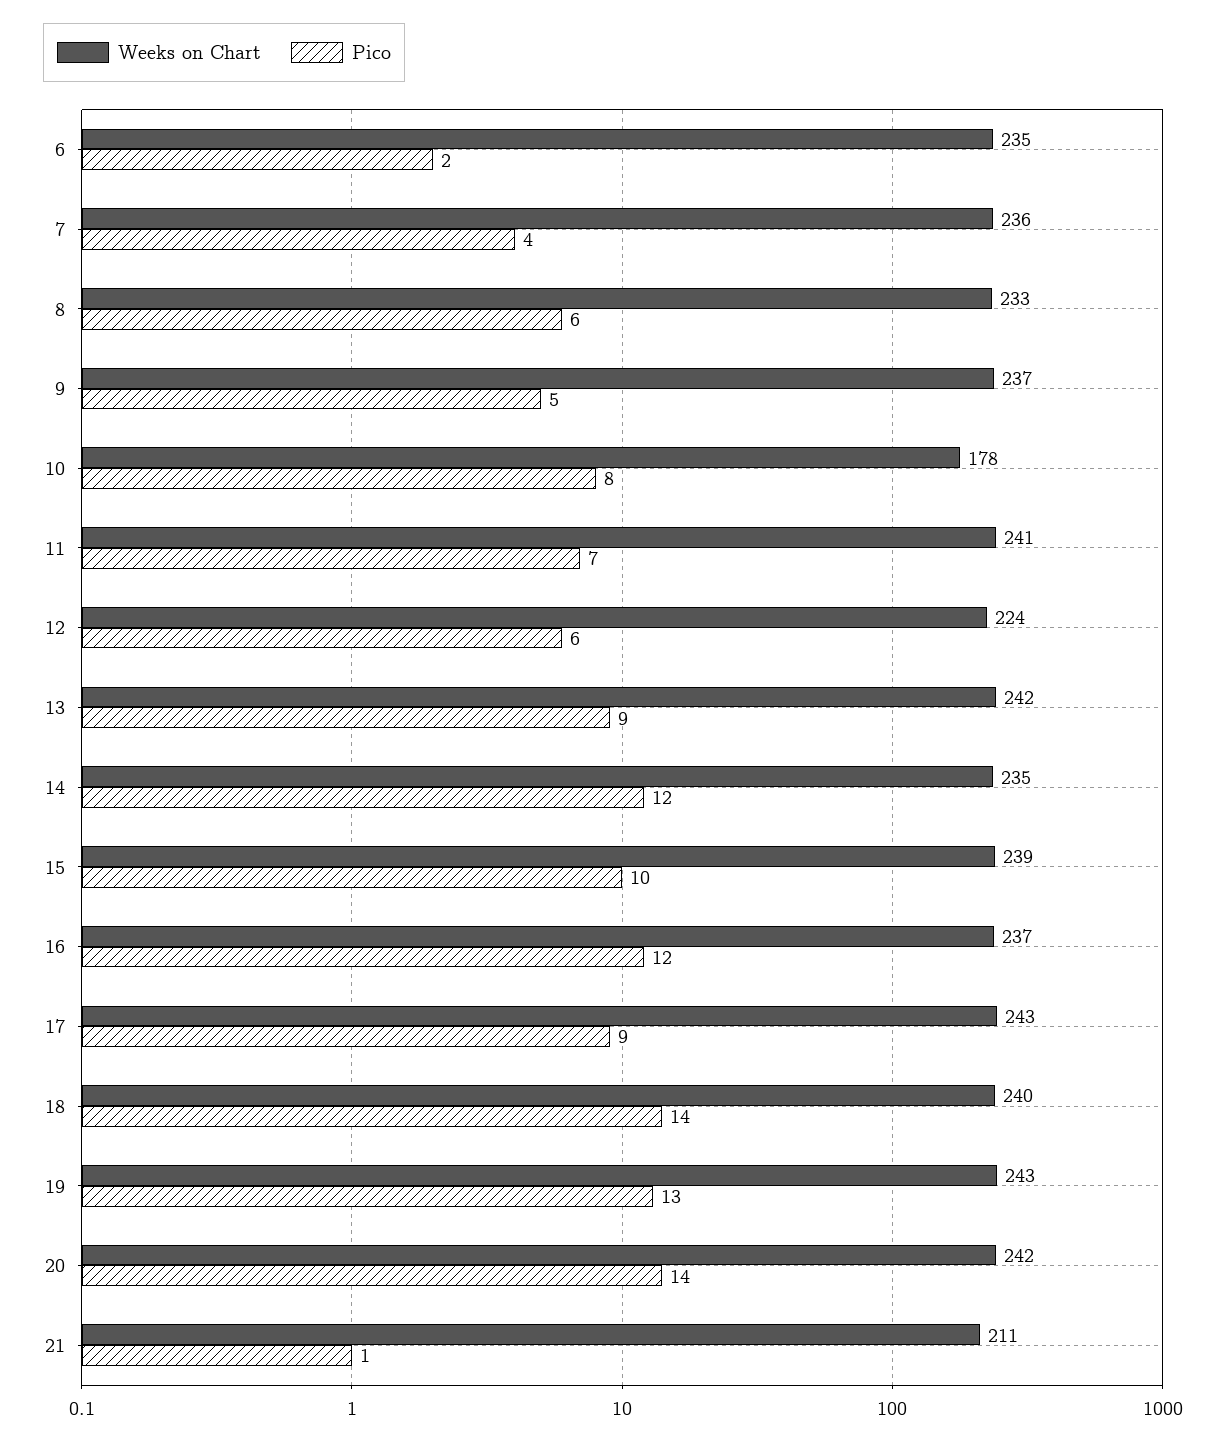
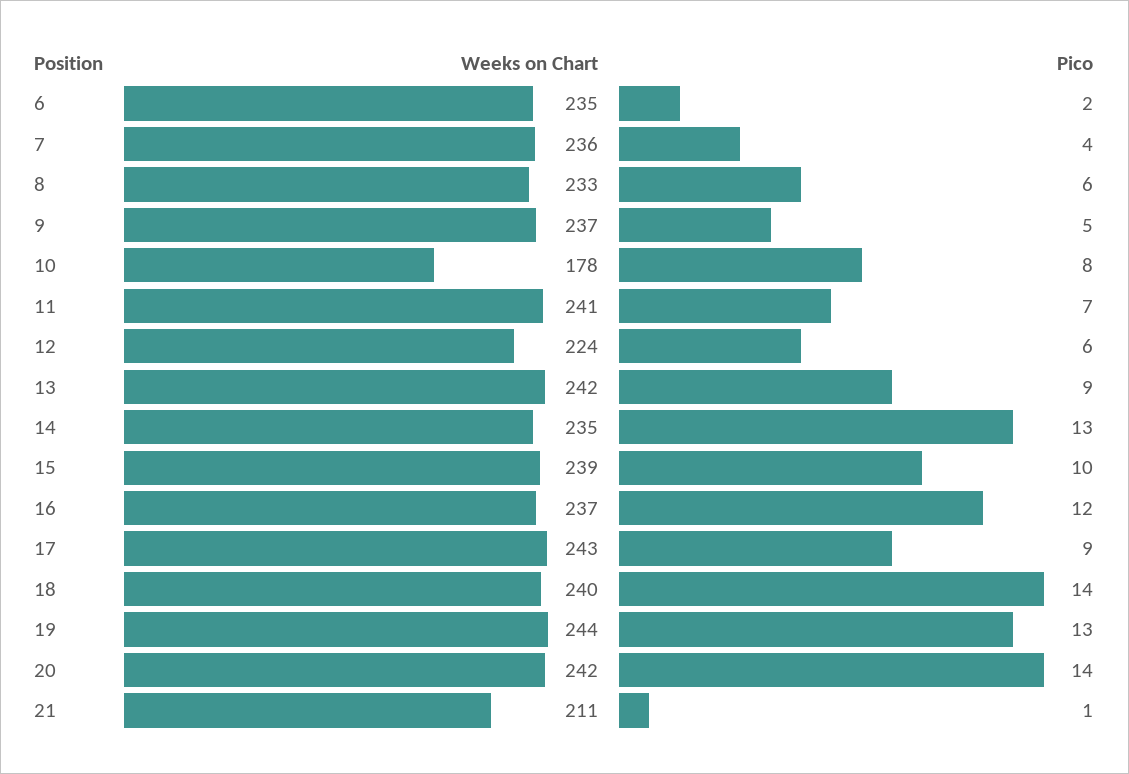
Pico, 14: 12 -> 13
Weeks on Chart, 19: 243 -> 244

